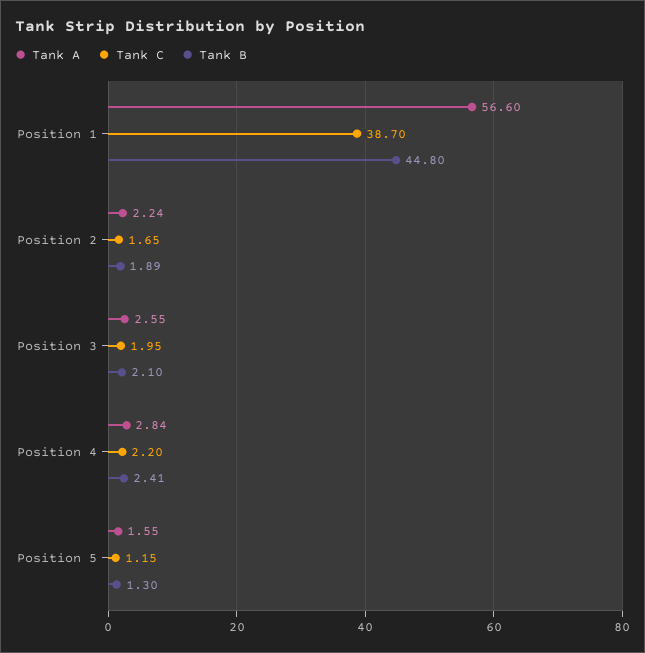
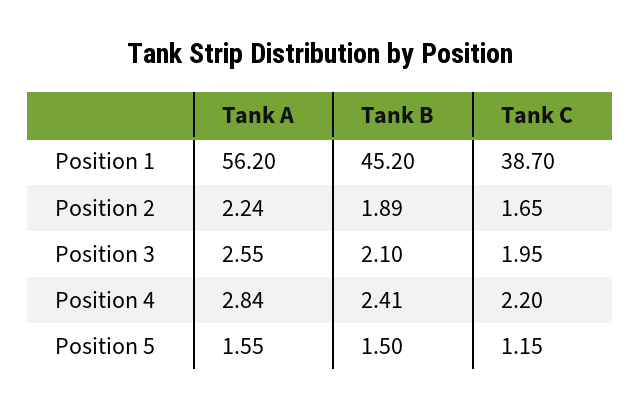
Tank A, Position 1: 56.6 -> 56.2
Tank B, Position 1: 44.8 -> 45.2
Tank B, Position 5: 1.3 -> 1.5

